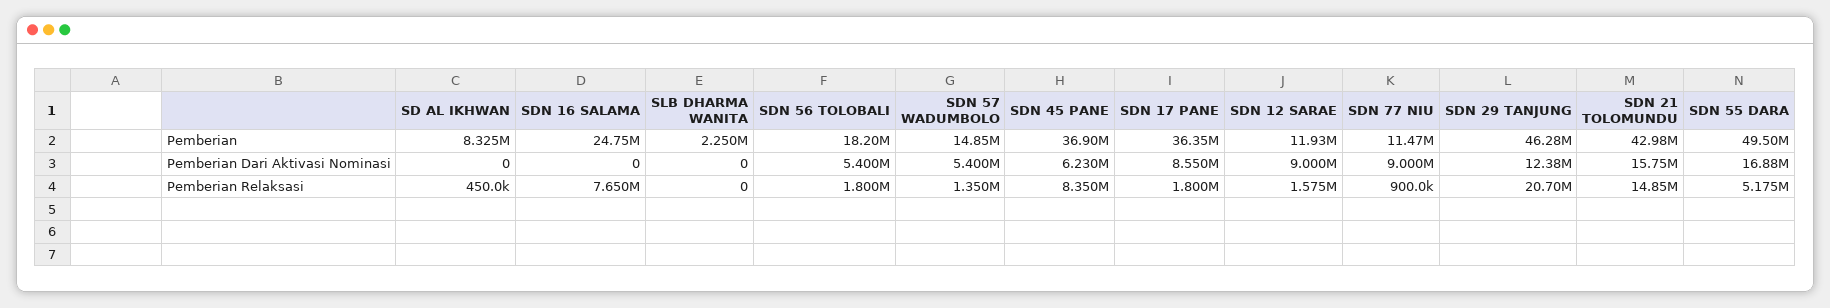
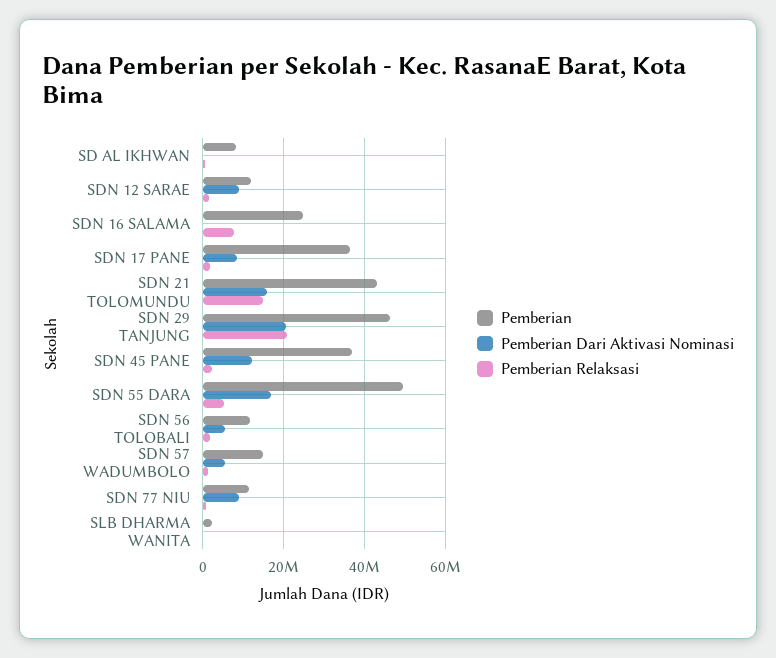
Pemberian, SDN 56 TOLOBALI: 18200000 -> 12000000
Pemberian Dari Aktivasi Nominasi, SDN 45 PANE: 6230000 -> 12000000
Pemberian Dari Aktivasi Nominasi, SDN 29 TANJUNG: 12380000 -> 20000000
Pemberian Relaksasi, SDN 45 PANE: 8350000 -> 2000000

